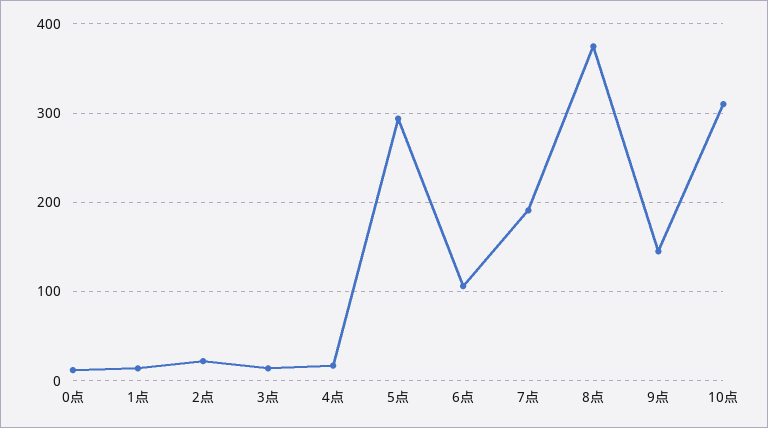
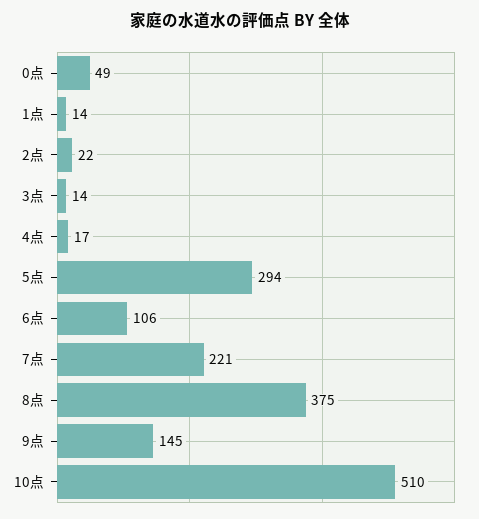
0点: 10 -> 49
7点: 190 -> 221
10点: 310 -> 510

